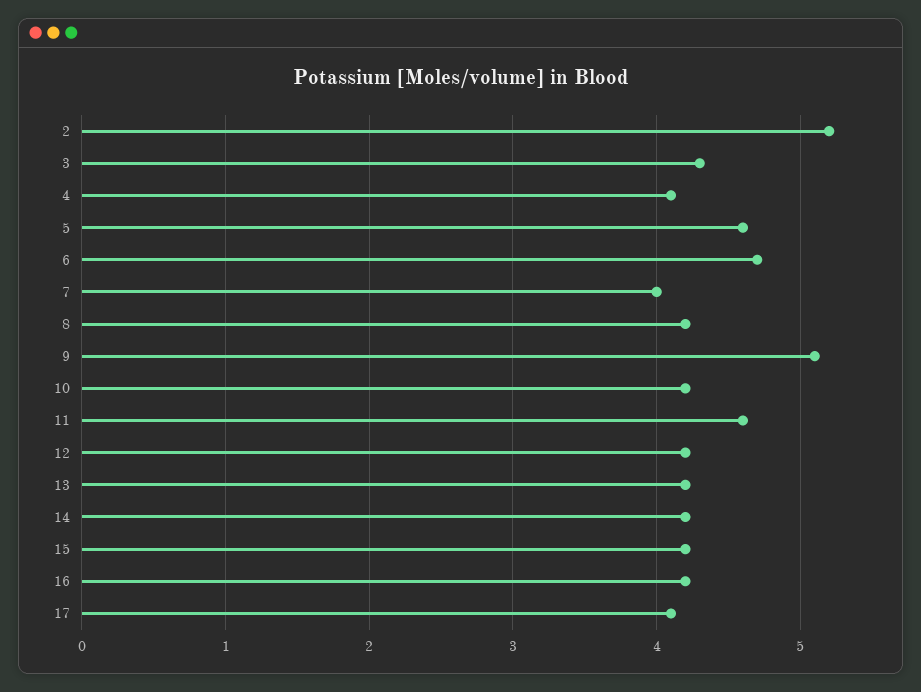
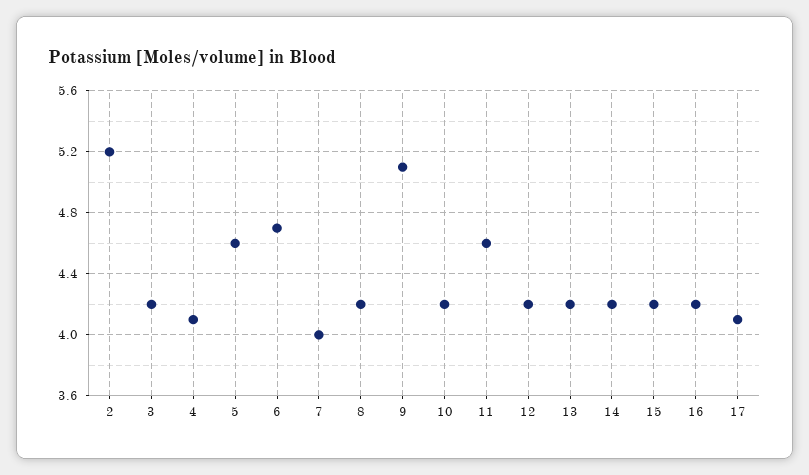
3: 4.3 -> 4.2

